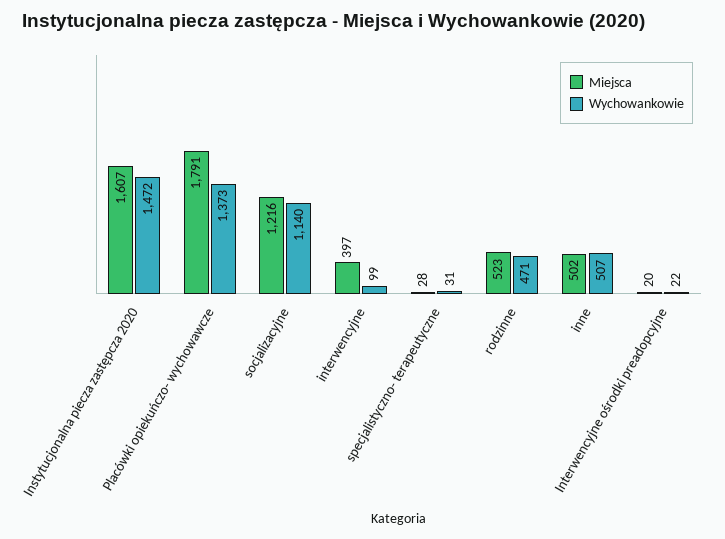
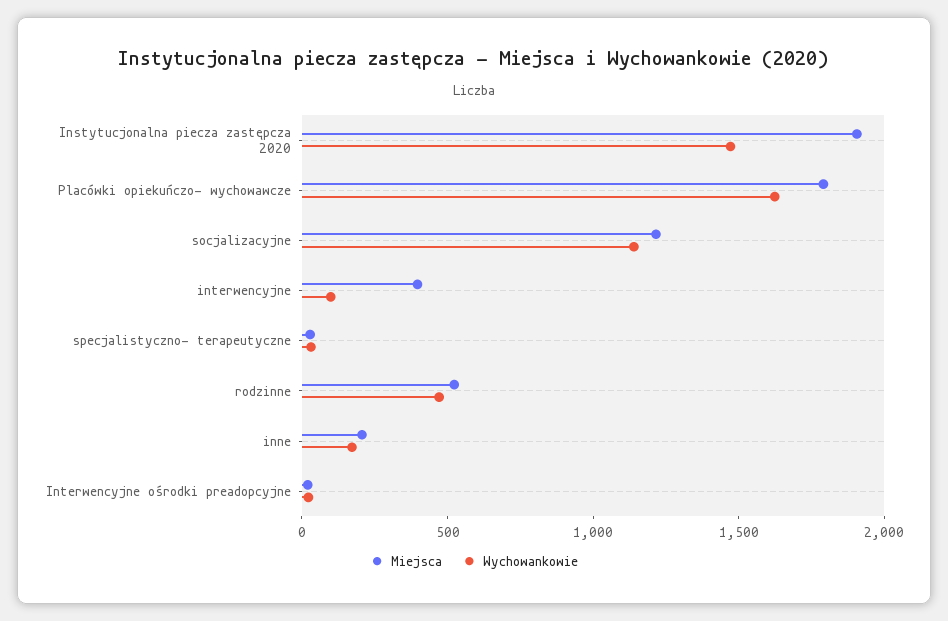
Miejsca, Instytucjonalna piecza zastępcza 2020: 1607 -> 1900
Wychowankowie, Placówki opiekuńczo- wychowawcze: 1373 -> 1600
Miejsca, inne: 502 -> 200
Wychowankowie, inne: 507 -> 200

